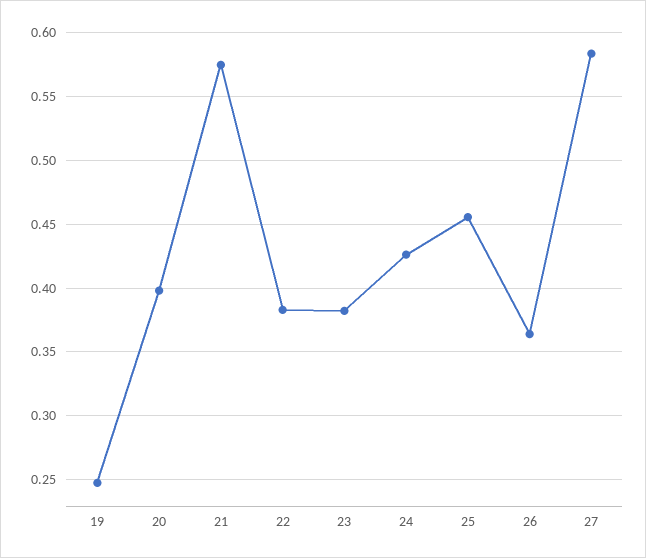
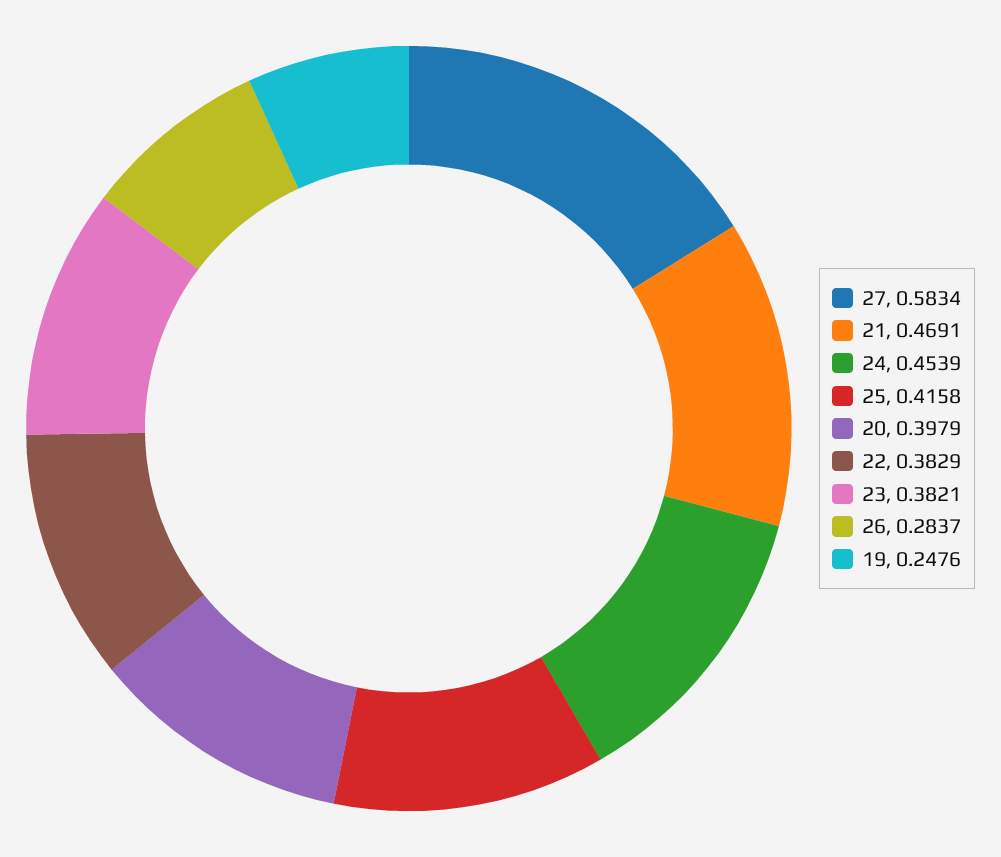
21: 0.575 -> 0.4691
24: 0.425 -> 0.4539
25: 0.455 -> 0.4158
26: 0.365 -> 0.2837

